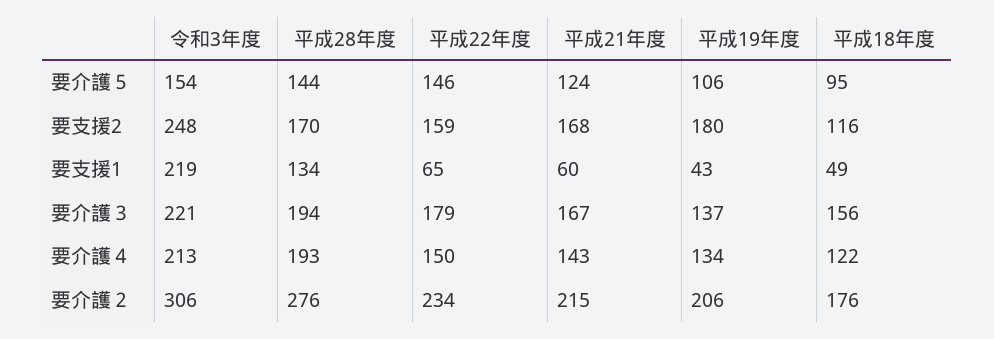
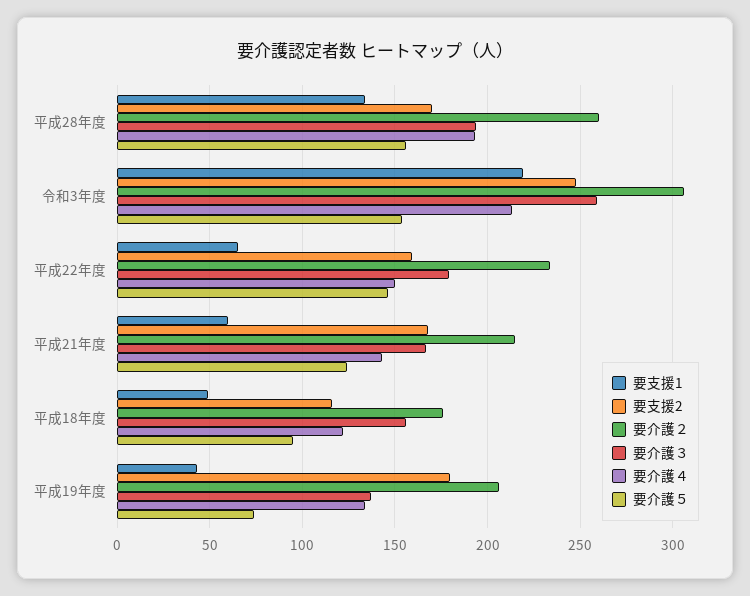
要介護５, 平成28年度: 144 -> 155
要介護５, 平成19年度: 106 -> 75
要介護３, 令和3年度: 221 -> 260
要介護２, 平成28年度: 276 -> 260

